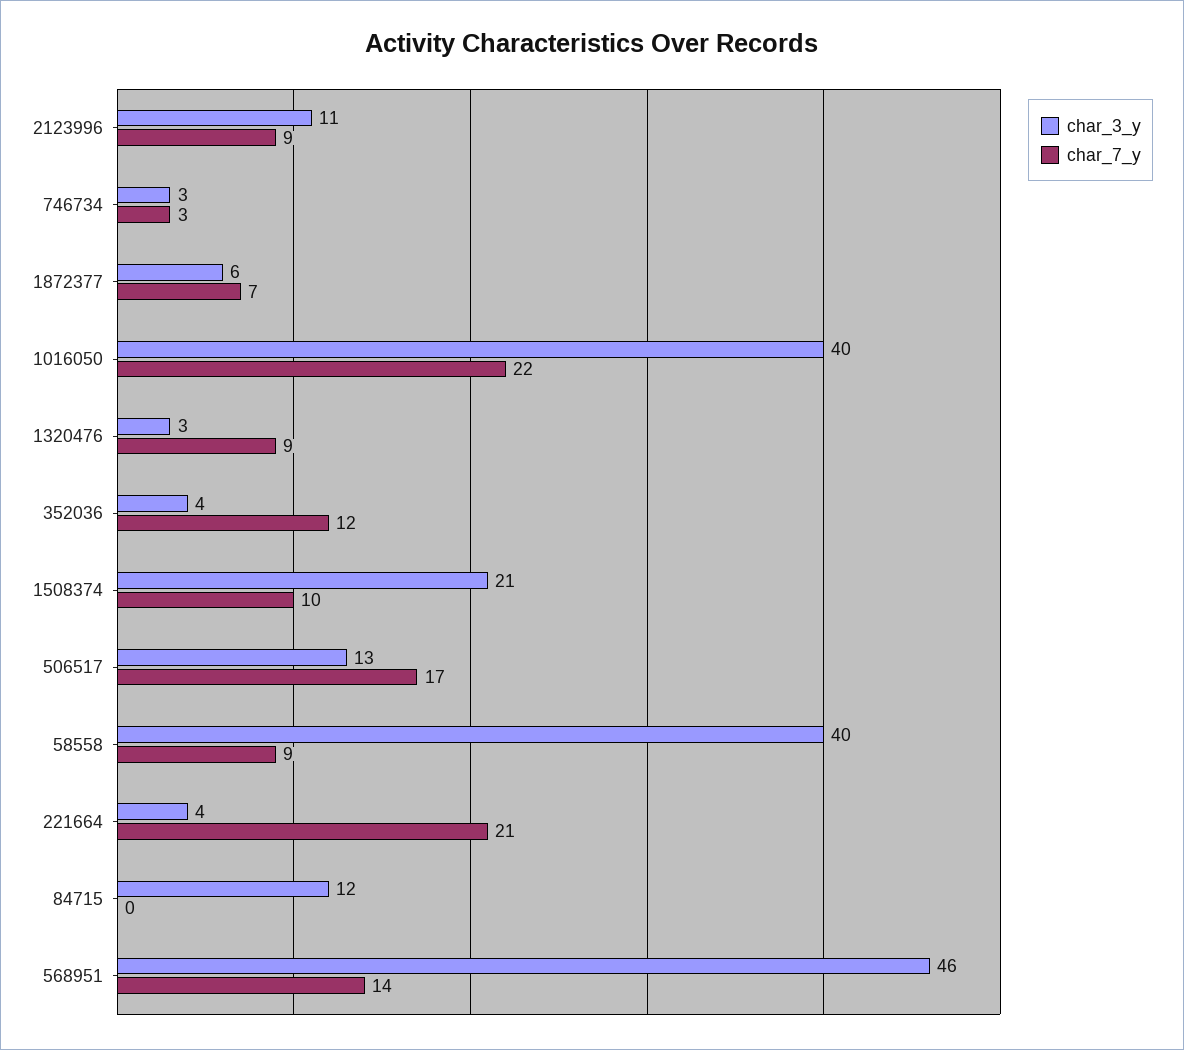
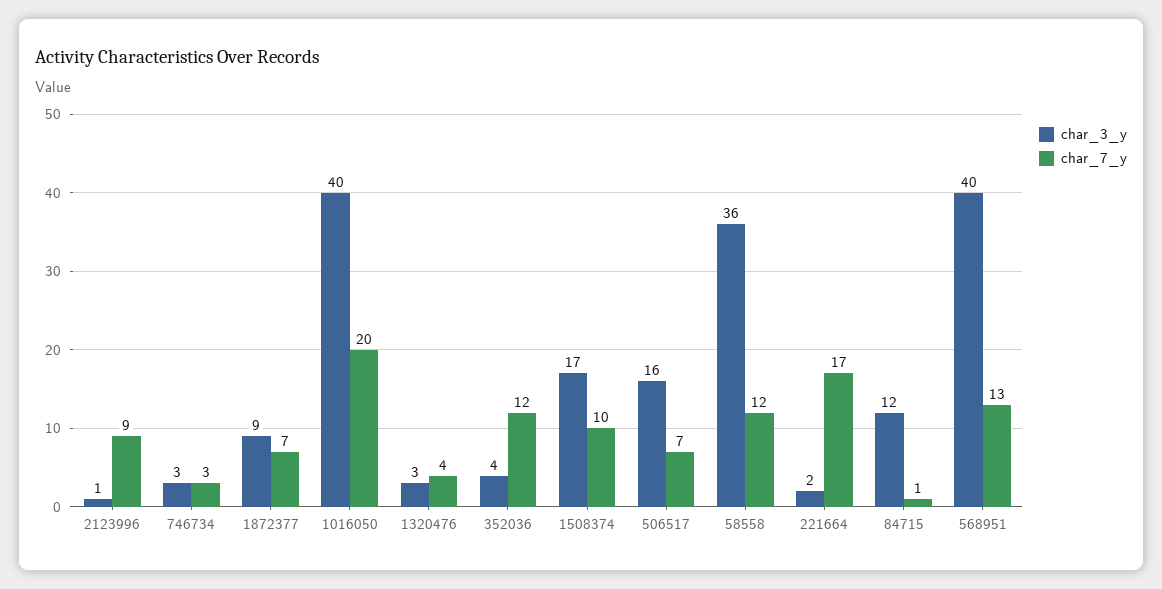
char_3_y, 2123996: 11 -> 1
char_3_y, 1872377: 6 -> 9
char_7_y, 1016050: 22 -> 20
char_7_y, 1320476: 9 -> 4
char_3_y, 1508374: 21 -> 17
char_3_y, 506517: 13 -> 16
char_7_y, 506517: 17 -> 7
char_3_y, 58558: 40 -> 36
char_7_y, 58558: 9 -> 12
char_3_y, 221664: 4 -> 2
char_7_y, 221664: 21 -> 17
char_7_y, 84715: 0 -> 1
char_3_y, 568951: 46 -> 40
char_7_y, 568951: 14 -> 13

